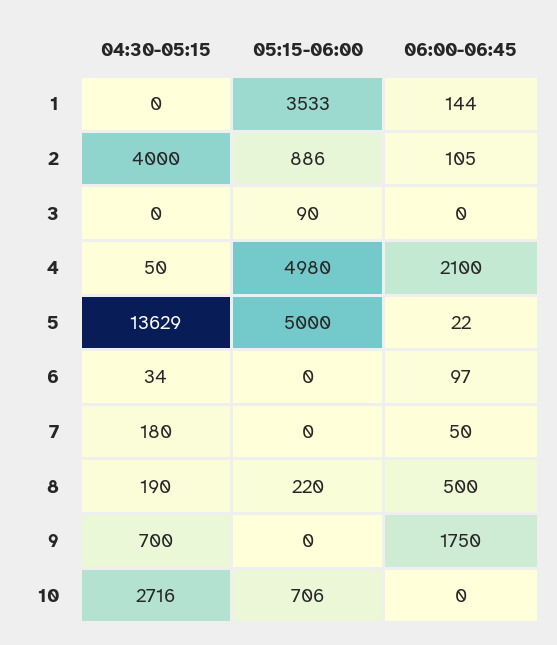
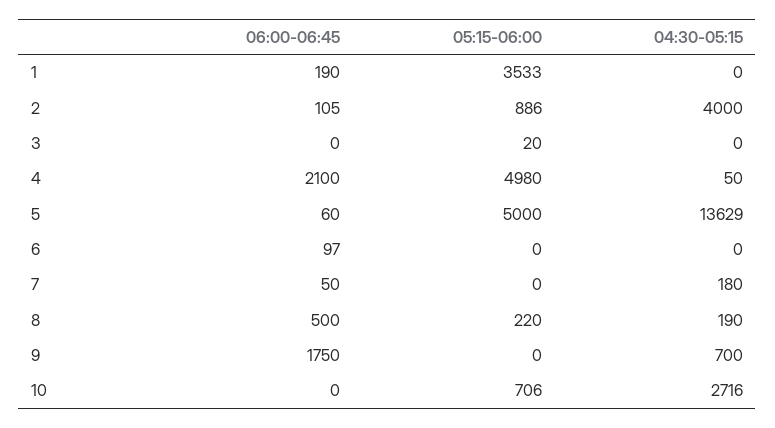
06:00-06:45, 1: 144 -> 190
05:15-06:00, 3: 90 -> 20
06:00-06:45, 5: 22 -> 60
04:30-05:15, 6: 34 -> 0

